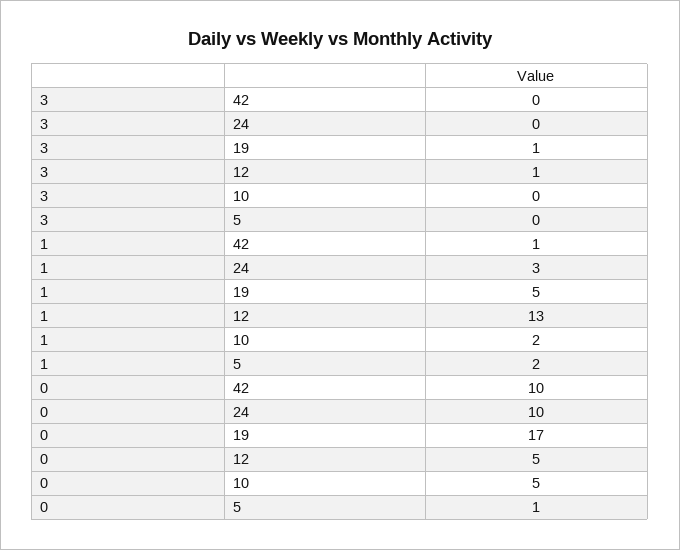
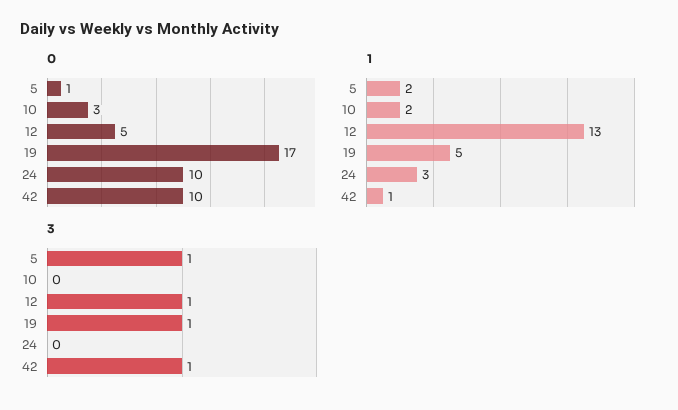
3, 42: 0 -> 1
3, 5: 0 -> 1
0, 10: 5 -> 3

